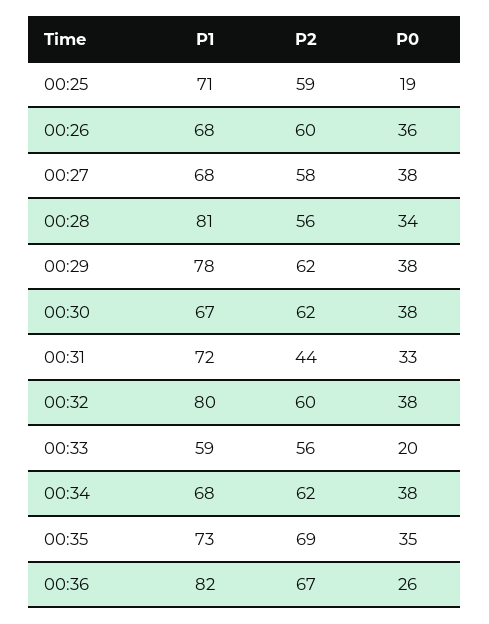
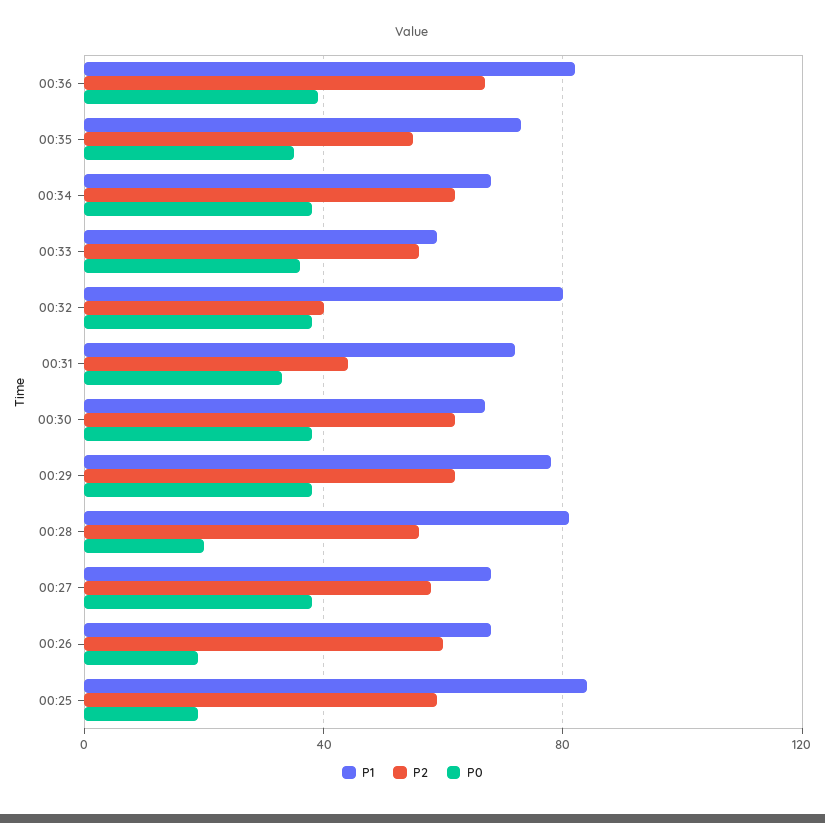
P1, 00:25: 71 -> 85
P0, 00:26: 36 -> 20
P0, 00:28: 34 -> 20
P2, 00:32: 60 -> 40
P0, 00:33: 20 -> 35
P2, 00:35: 69 -> 55
P0, 00:36: 26 -> 40

